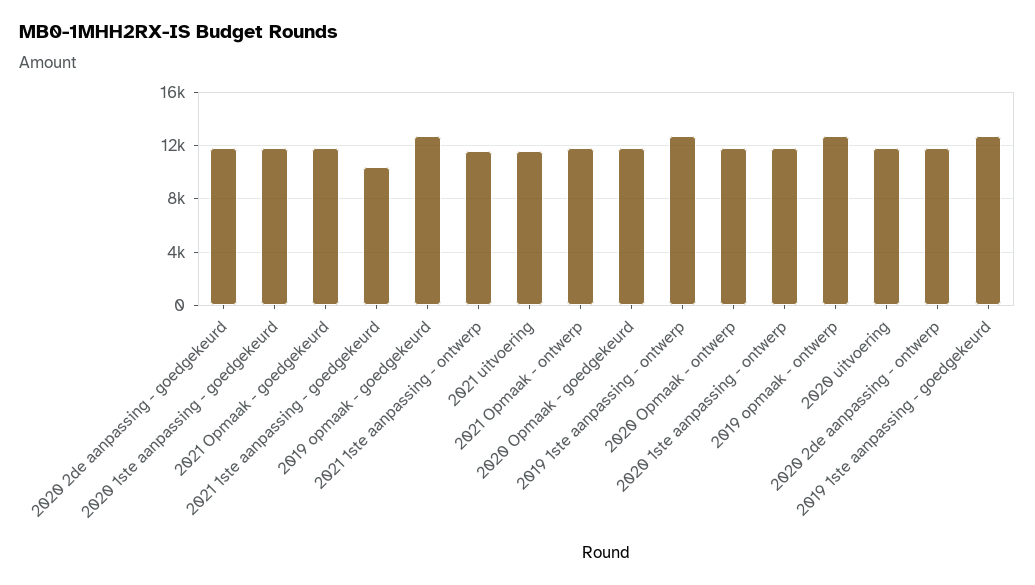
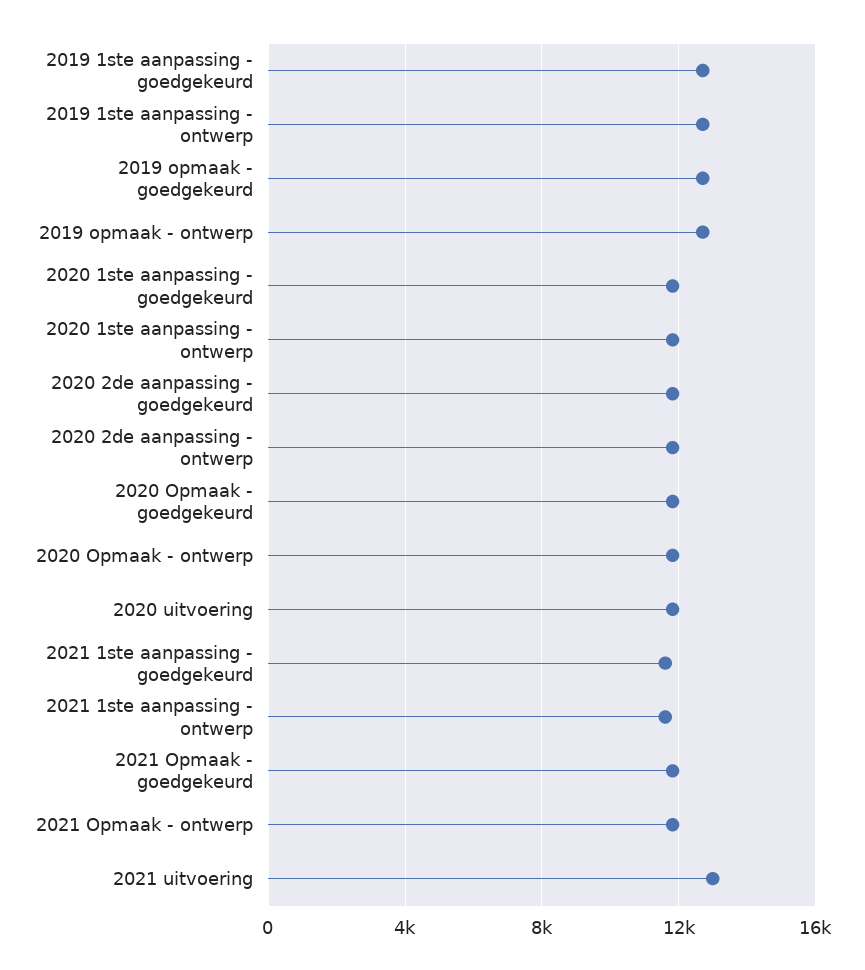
2021 1ste aanpassing - goedgekeurd: 10500 -> 11500
2021 uitvoering: 11500 -> 13000

